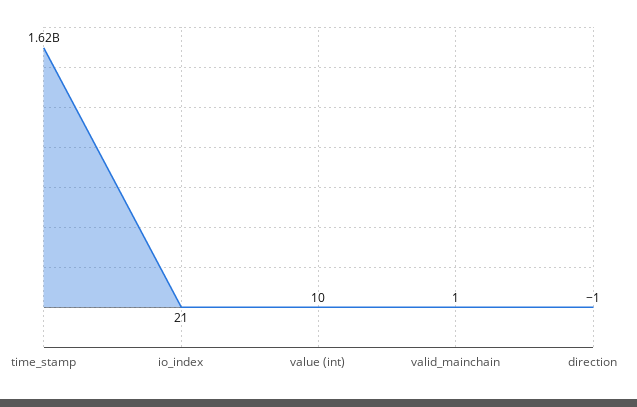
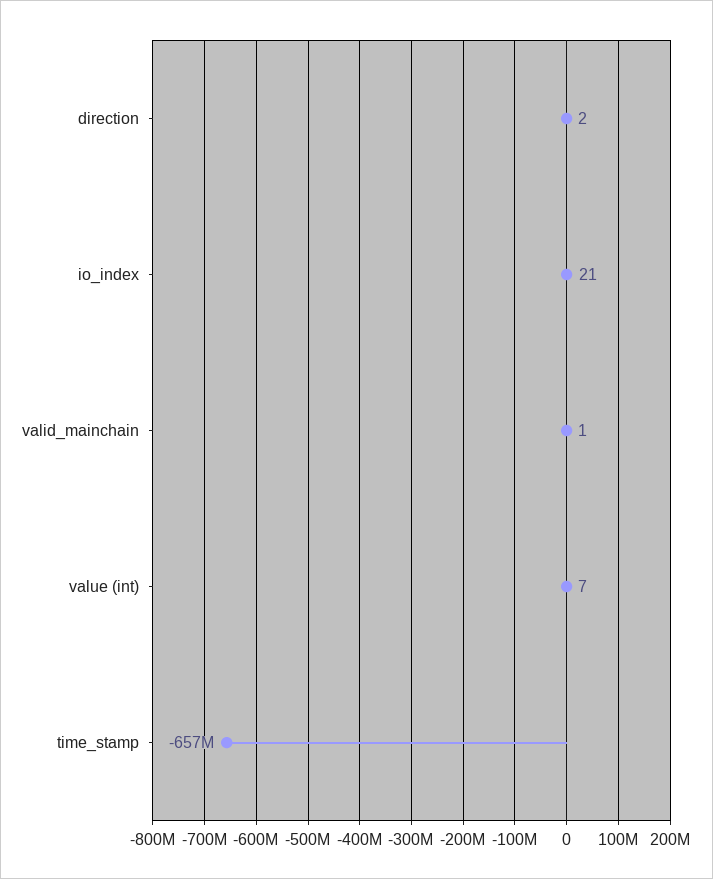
time_stamp: 1620000000 -> -657000000
value (int): 10 -> 7
direction: -1 -> 2

